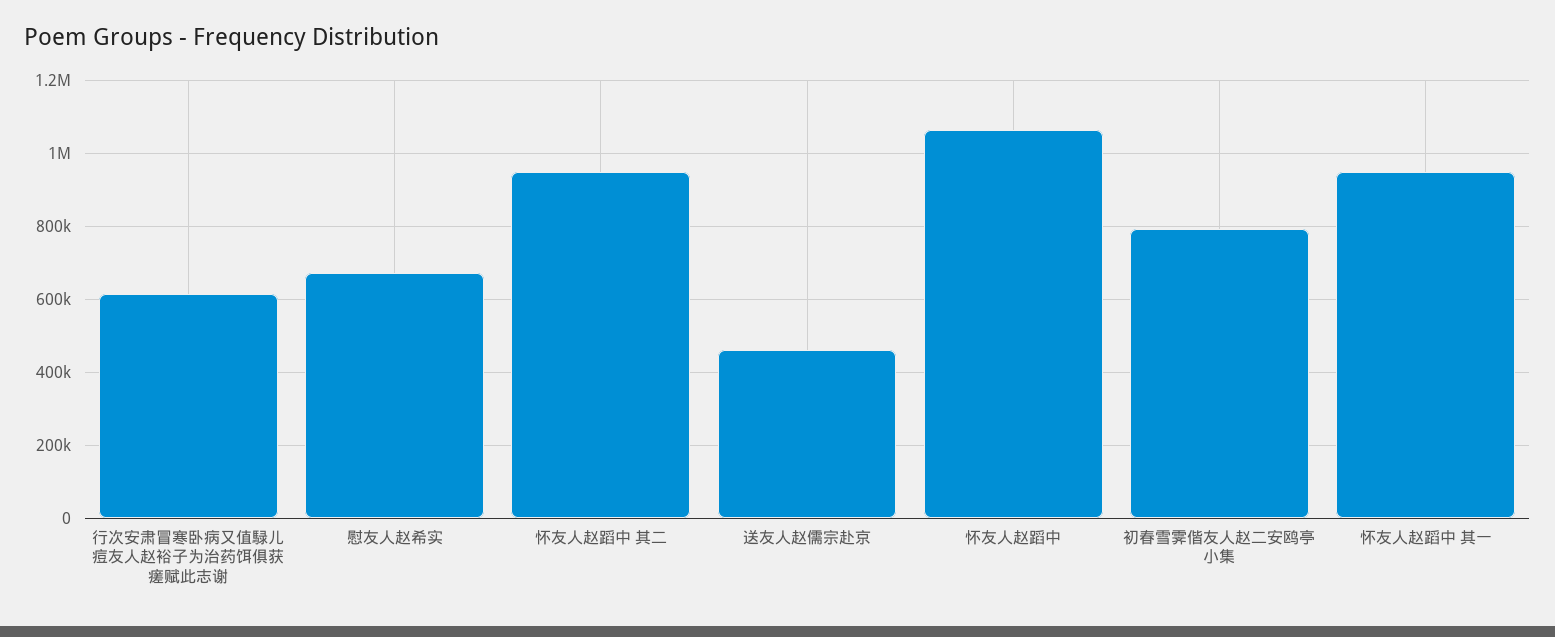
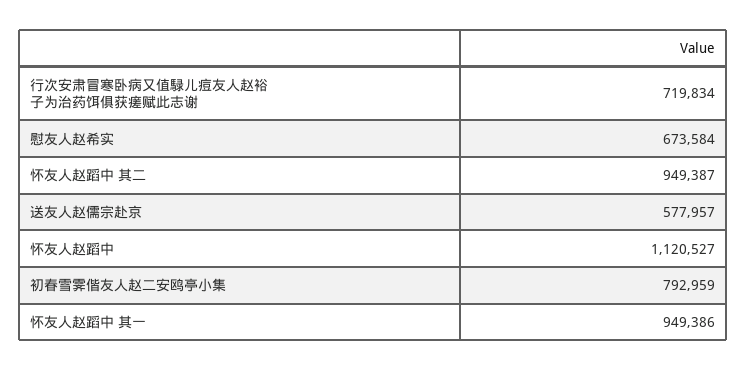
行次安肃冒寒卧病又值騄儿痘友人赵裕子为治药饵俱获瘥赋此志谢: 620000 -> 719834
送友人赵儒宗赴京: 460000 -> 577957
怀友人赵蹈中: 1060000 -> 1120527

